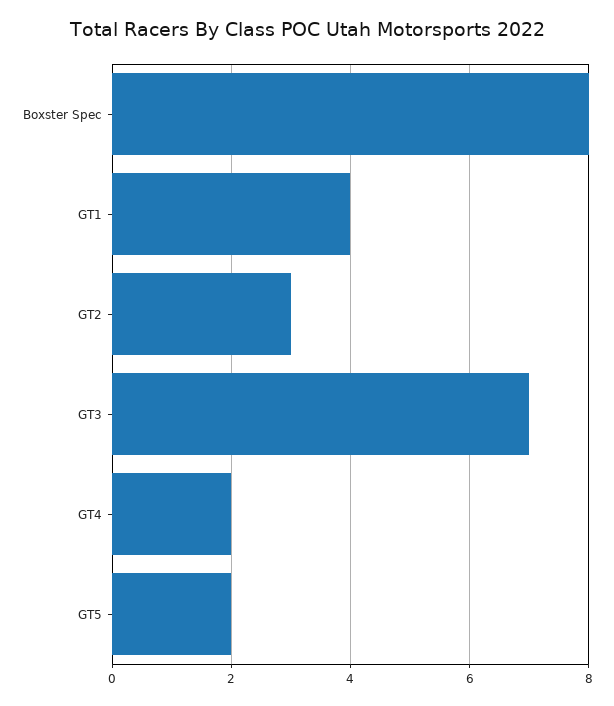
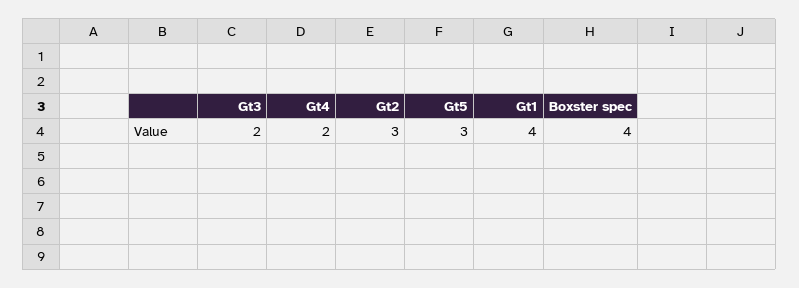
Boxster Spec: 8 -> 4
GT3: 7 -> 2
GT5: 2 -> 3

